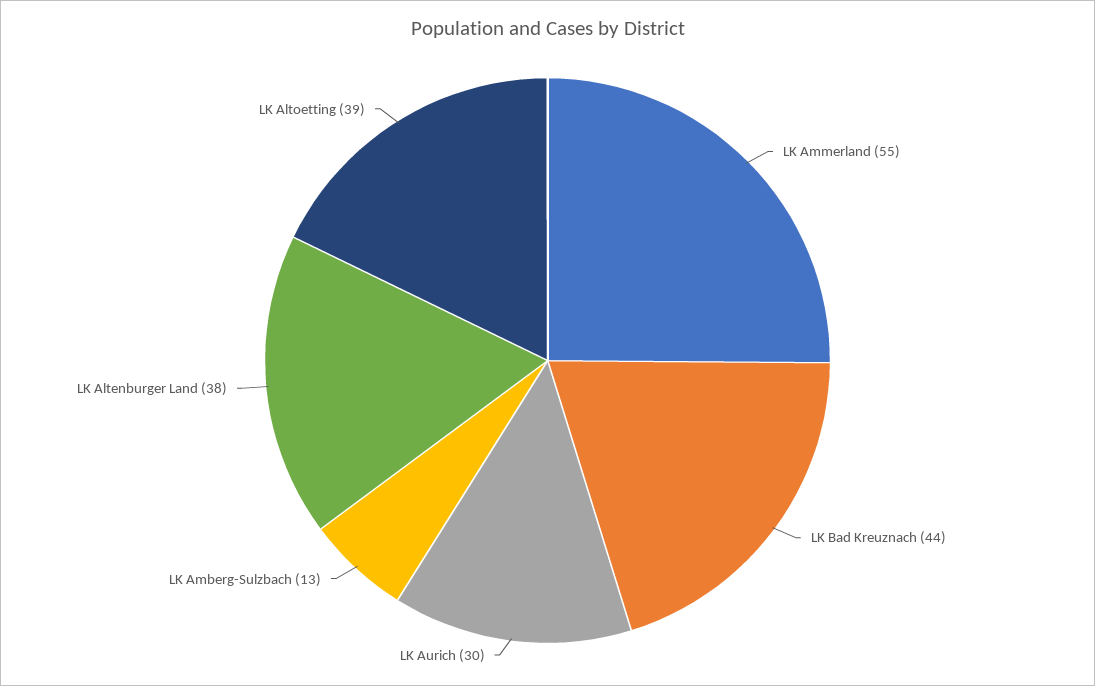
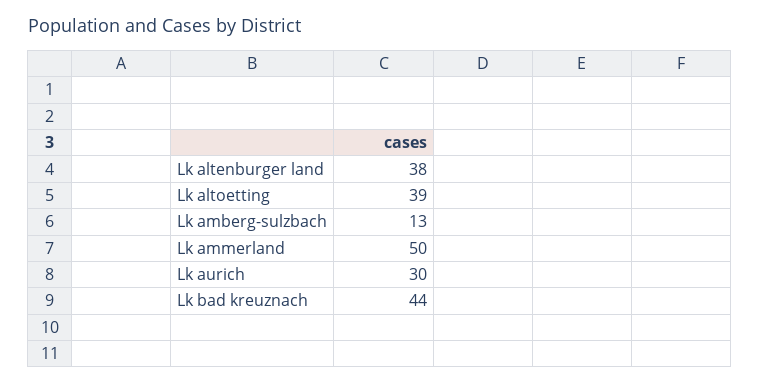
LK Ammerland: 55 -> 50

